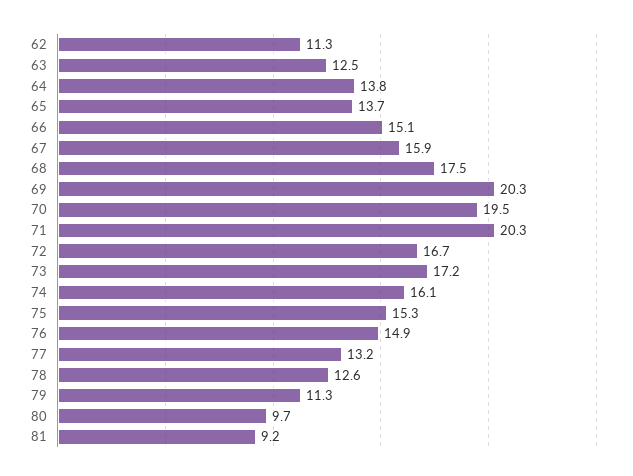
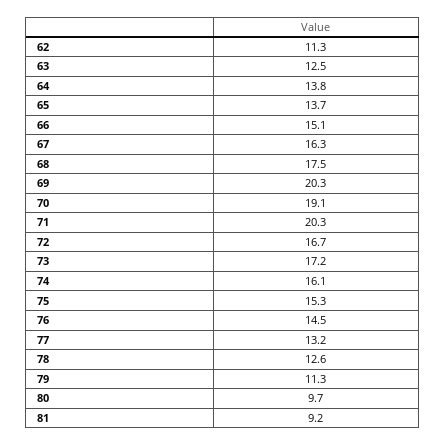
67: 15.9 -> 16.3
70: 19.5 -> 19.1
76: 14.9 -> 14.5

